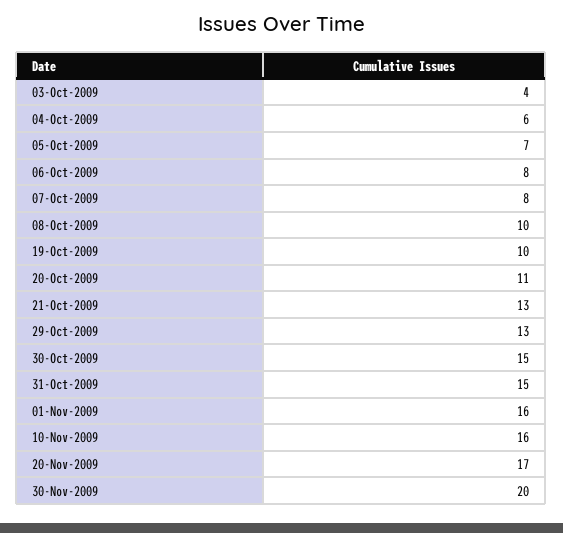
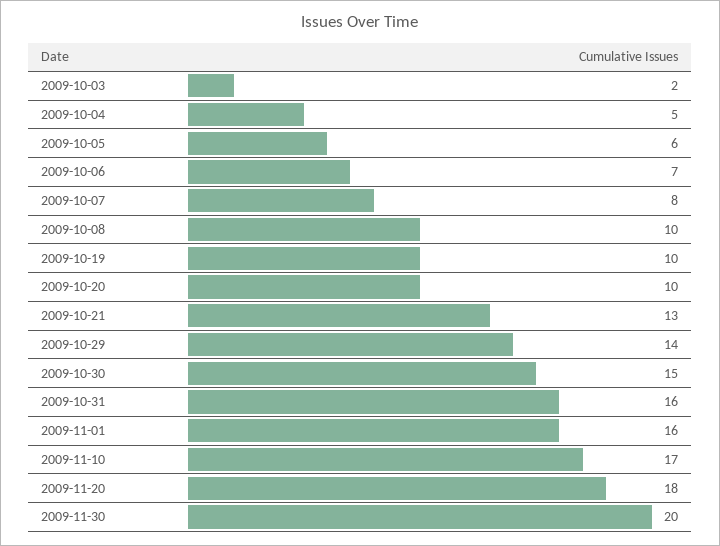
03-Oct-2009: 4 -> 2
04-Oct-2009: 6 -> 5
05-Oct-2009: 7 -> 6
06-Oct-2009: 8 -> 7
20-Oct-2009: 11 -> 10
29-Oct-2009: 13 -> 14
31-Oct-2009: 15 -> 16
10-Nov-2009: 16 -> 17
20-Nov-2009: 17 -> 18

